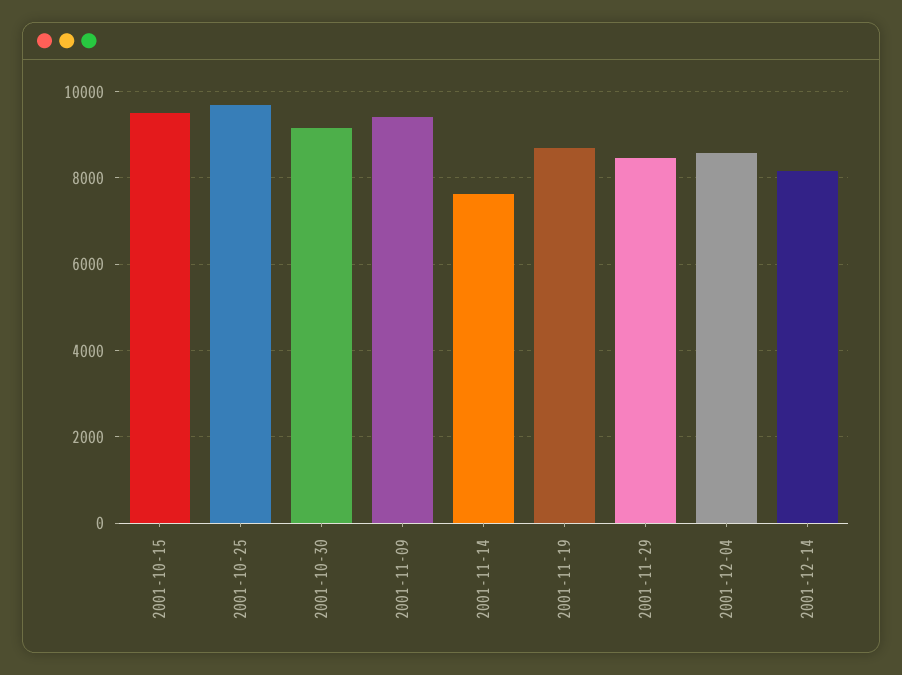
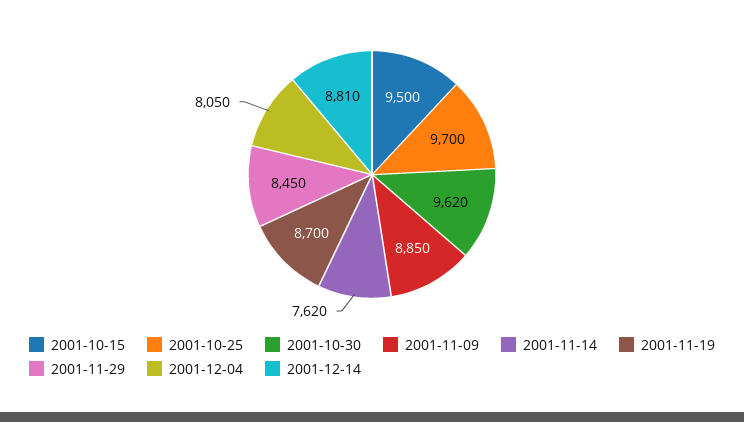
2001-10-30: 9200 -> 9620
2001-11-09: 9400 -> 8850
2001-12-04: 8600 -> 8050
2001-12-14: 8200 -> 8810

